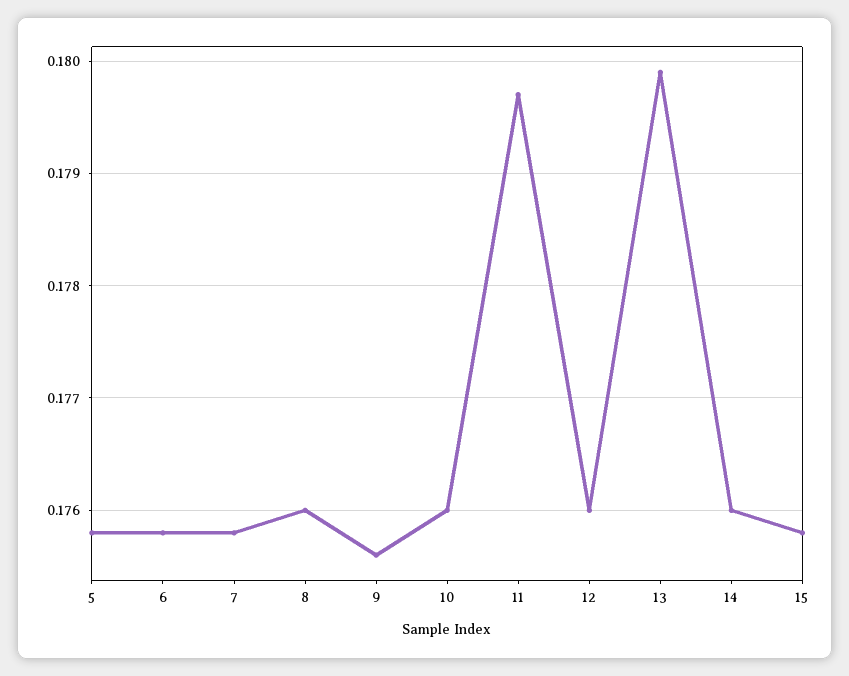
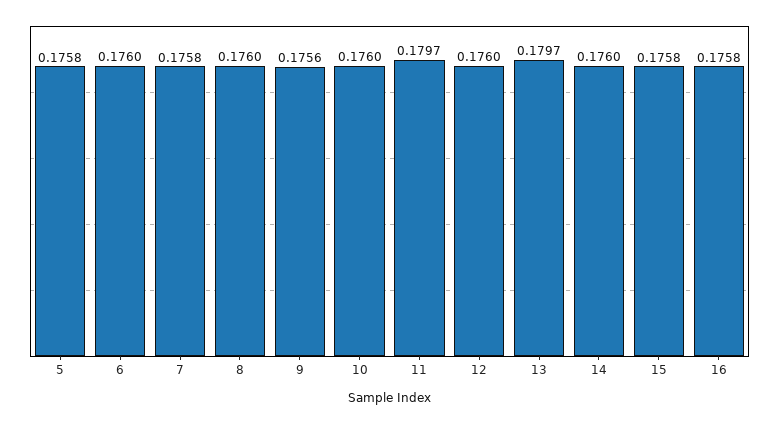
6: 0.1758 -> 0.176
13: 0.1799 -> 0.1797
16: none -> 0.1758

